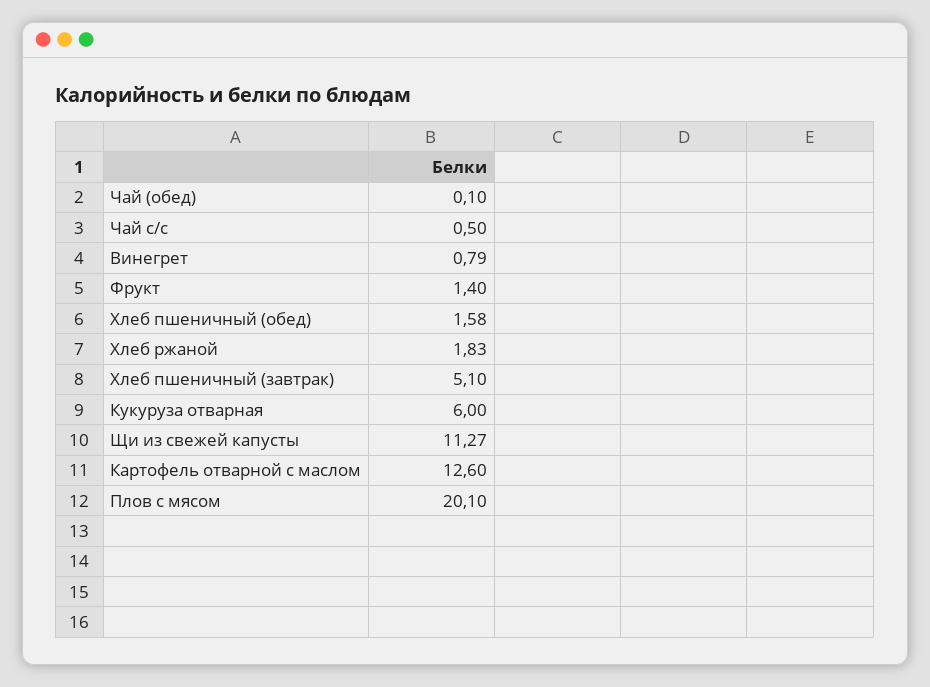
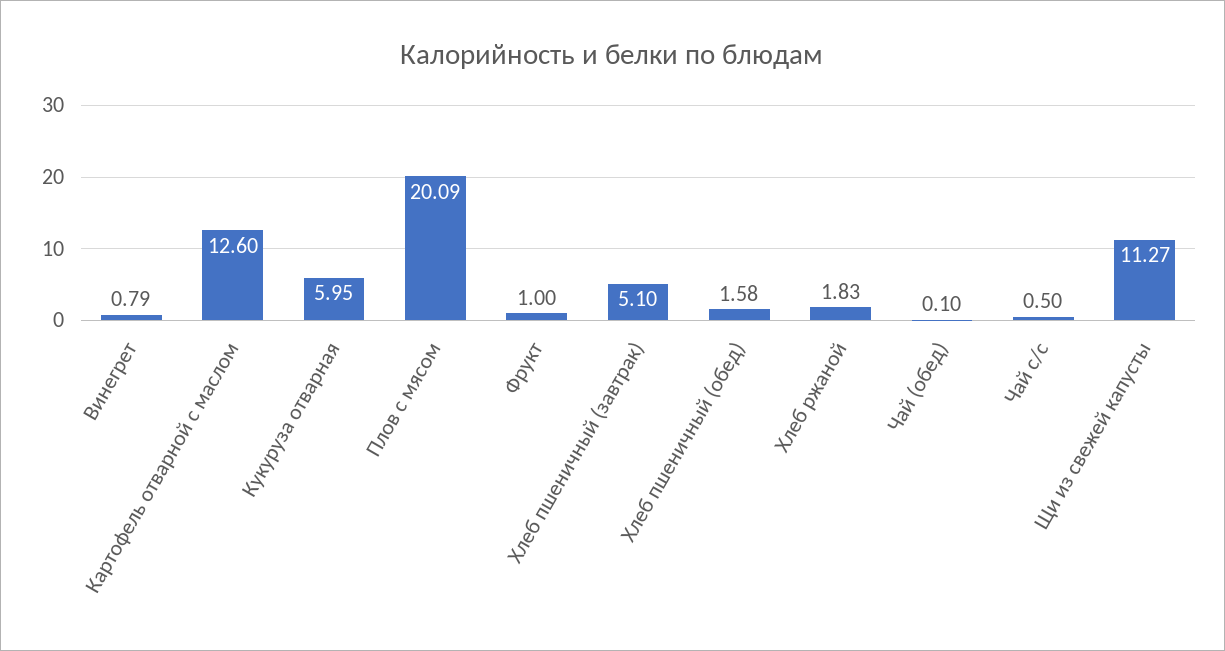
Фрукт: 1.4 -> 1
Кукуруза отварная: 6 -> 5.95
Плов с мясом: 20.1 -> 20.09

